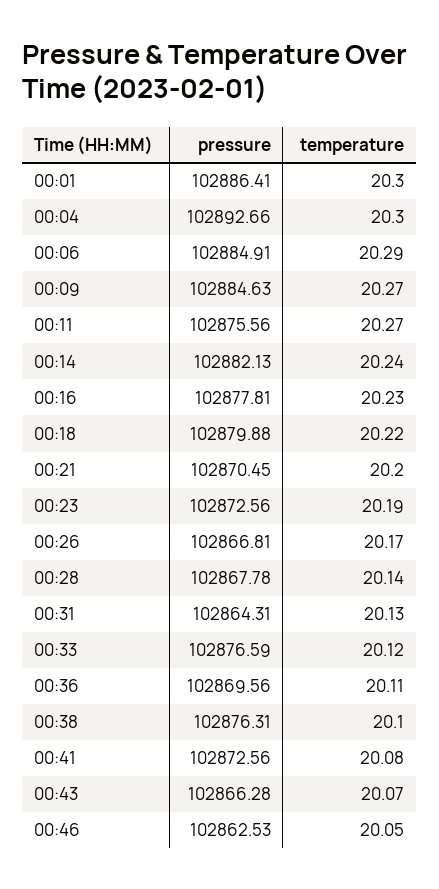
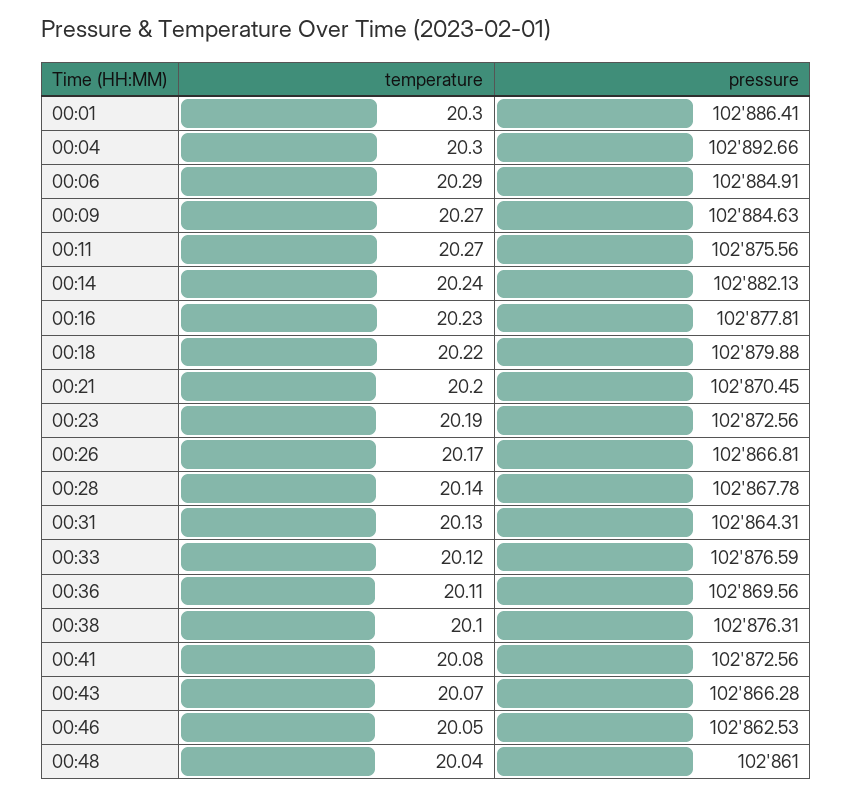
temperature, 00:48: none -> 20.04
pressure, 00:48: none -> 102861

